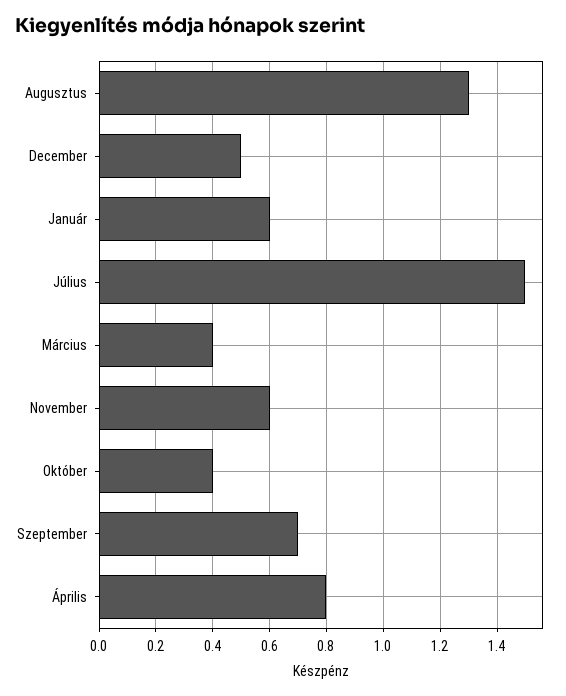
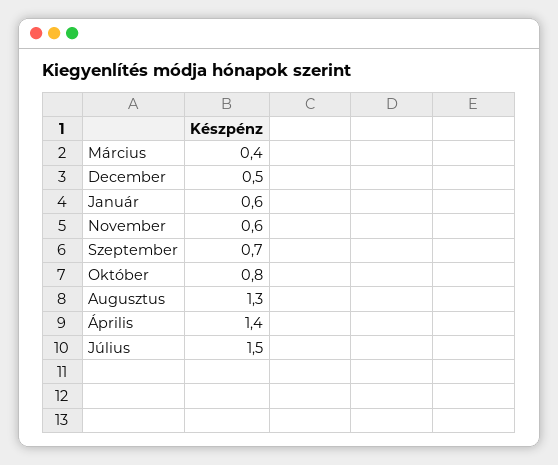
Október: 0.4 -> 0.8
Április: 0.8 -> 1.4

